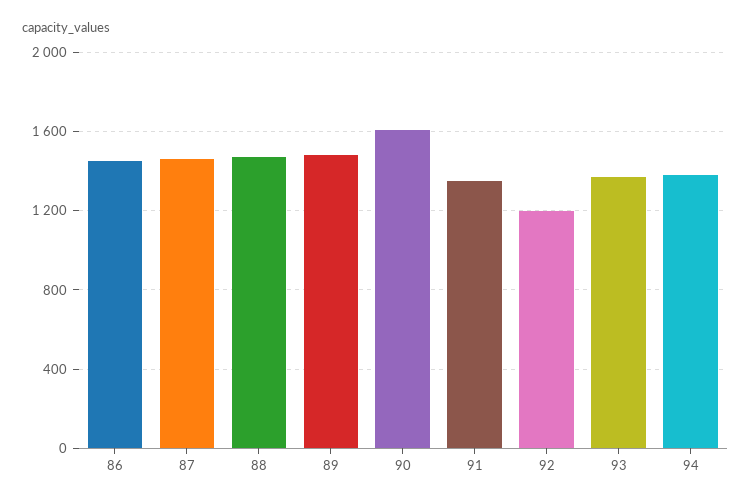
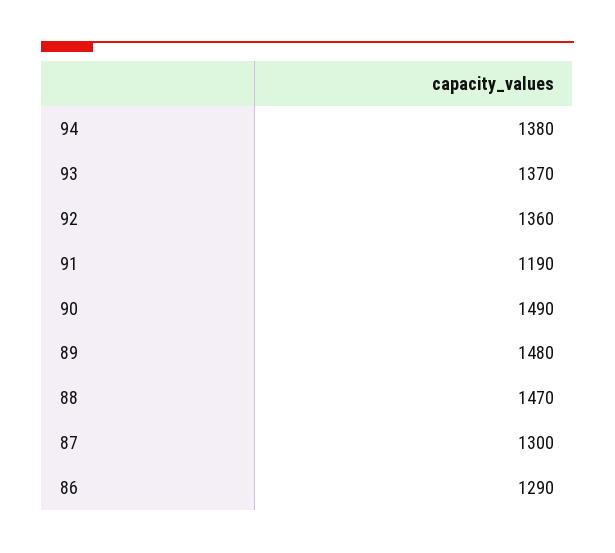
86: 1450 -> 1290
87: 1450 -> 1300
90: 1600 -> 1490
91: 1350 -> 1190
92: 1200 -> 1360

